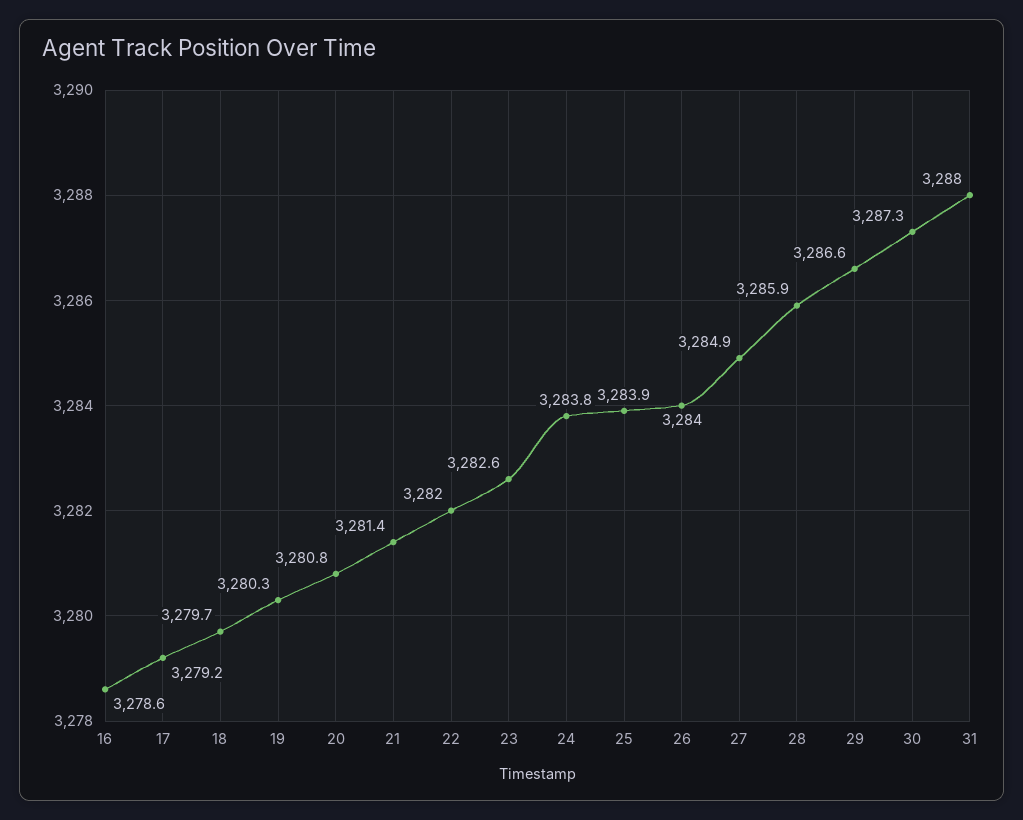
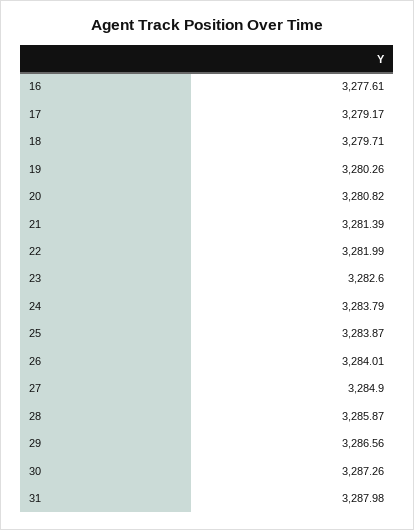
16: 3278.6 -> 3277.61

